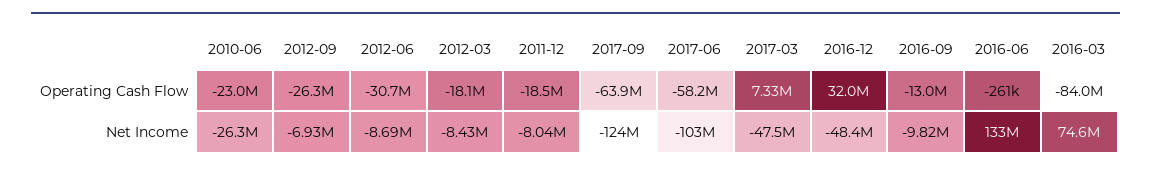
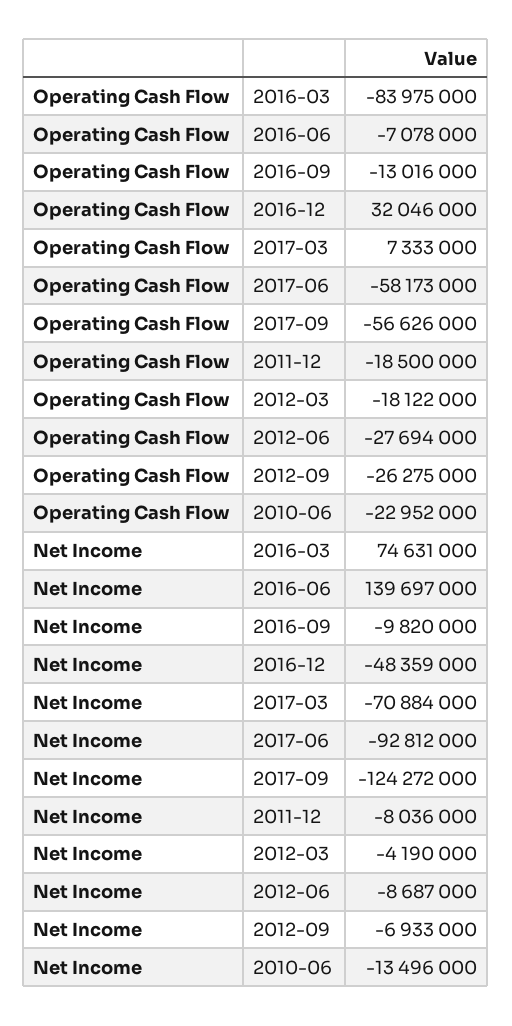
2012-06, Operating Cash Flow: -30700000 -> -27694000
2017-09, Operating Cash Flow: -63900000 -> -56626000
2016-06, Operating Cash Flow: -261000 -> -7078000
2010-06, Net Income: -26300000 -> -13496000
2012-03, Net Income: -8430000 -> -4190000
2017-06, Net Income: -103000000 -> -92812000
2017-03, Net Income: -47500000 -> -70884000
2016-06, Net Income: 133000000 -> 139697000

